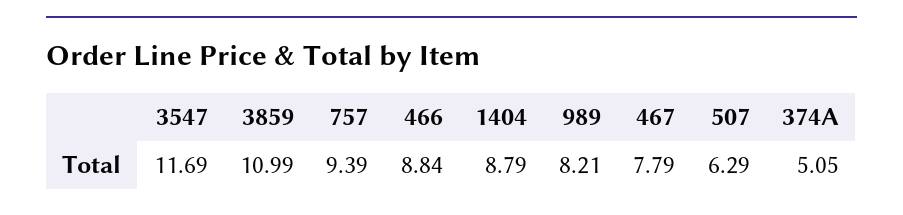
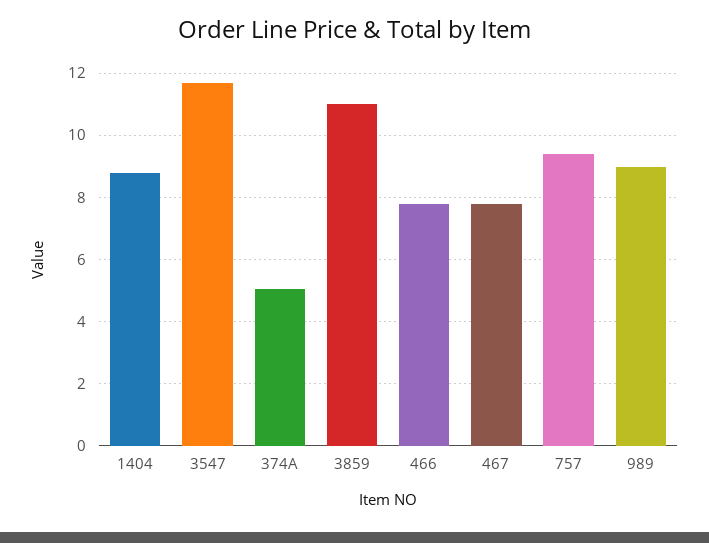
466: 8.84 -> 7.8
989: 8.21 -> 9
507: 6.29 -> none

